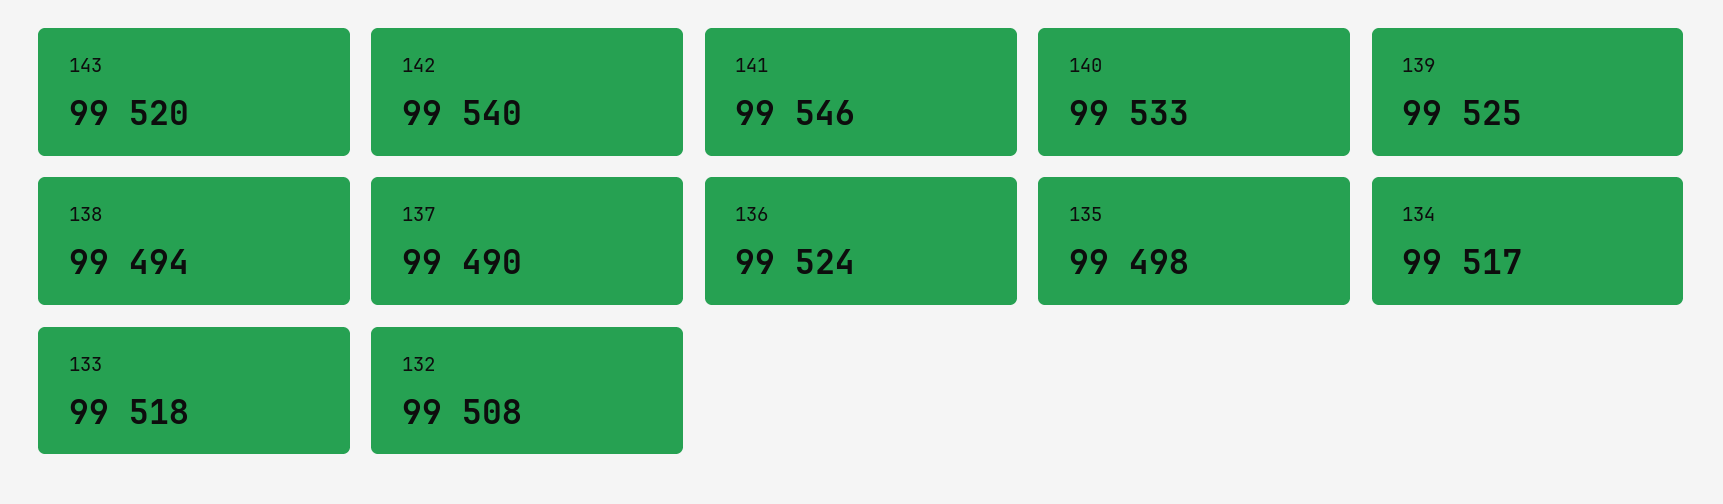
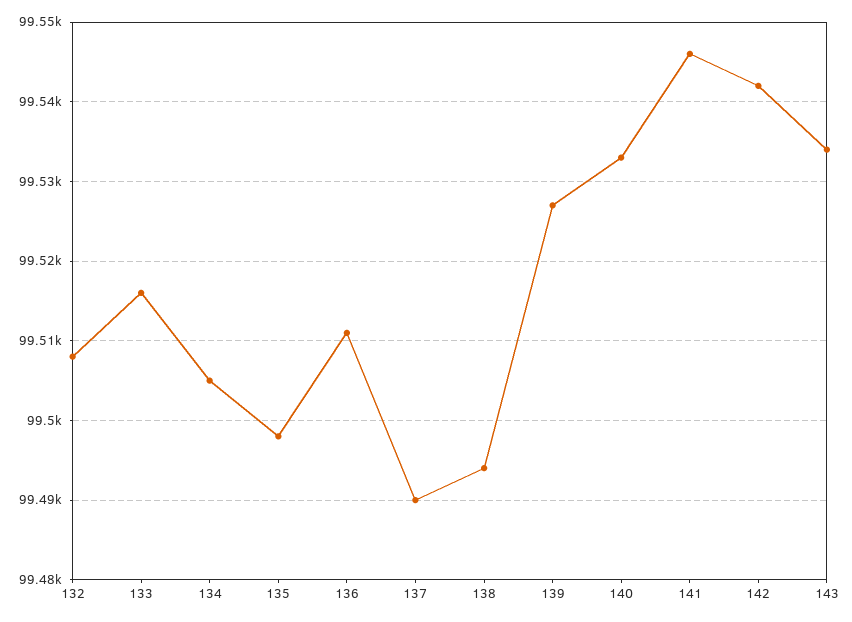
143: 99520 -> 99534
142: 99540 -> 99542
139: 99525 -> 99527
136: 99524 -> 99511
134: 99517 -> 99505
133: 99518 -> 99516

